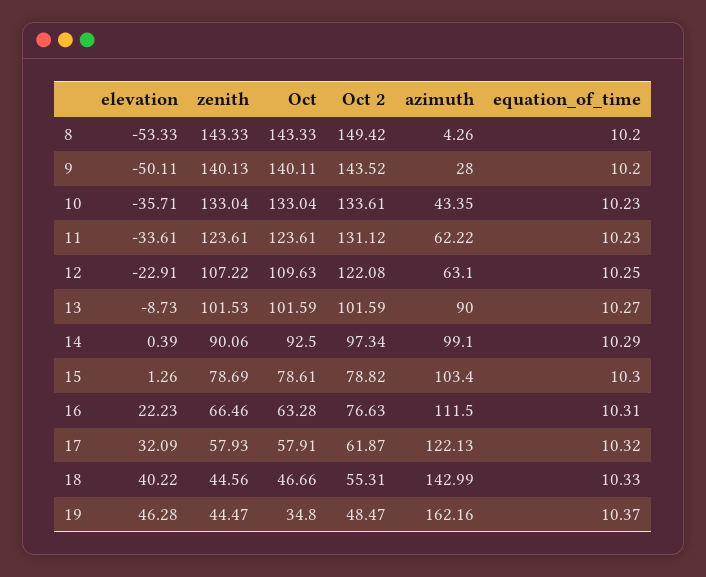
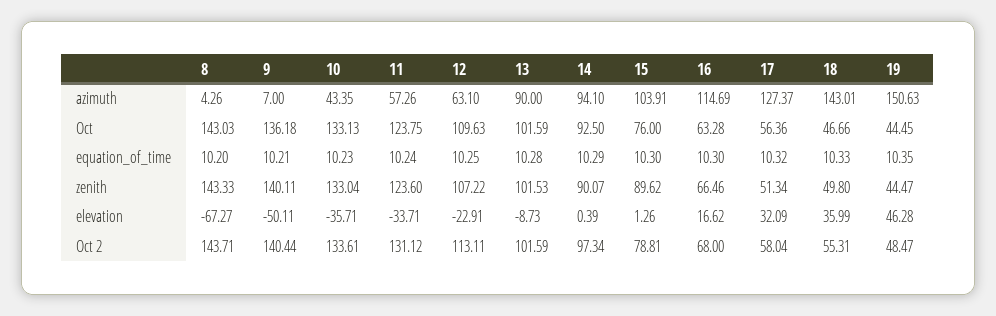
elevation, 8: -53.33 -> -67.27
Oct, 8: 143.33 -> 143.03
Oct 2, 8: 149.42 -> 143.71
zenith, 9: 140.13 -> 140.11
Oct, 9: 140.11 -> 136.18
Oct 2, 9: 143.52 -> 140.44
azimuth, 9: 28 -> 7
equation_of_time, 9: 10.2 -> 10.21
Oct, 10: 133.04 -> 133.13
elevation, 11: -33.61 -> -33.71
zenith, 11: 123.61 -> 123.6
Oct, 11: 123.61 -> 123.75
azimuth, 11: 62.22 -> 57.26
equation_of_time, 11: 10.23 -> 10.24
Oct 2, 12: 122.08 -> 113.11
equation_of_time, 13: 10.27 -> 10.28
zenith, 14: 90.06 -> 90.07
azimuth, 14: 99.1 -> 94.1
zenith, 15: 78.69 -> 89.62
Oct, 15: 78.61 -> 76
Oct 2, 15: 78.82 -> 78.81
azimuth, 15: 103.4 -> 103.91
elevation, 16: 22.23 -> 16.62
Oct 2, 16: 76.63 -> 68
azimuth, 16: 111.5 -> 114.69
equation_of_time, 16: 10.31 -> 10.3
zenith, 17: 57.93 -> 51.34
Oct, 17: 57.91 -> 56.36
Oct 2, 17: 61.87 -> 58.04
azimuth, 17: 122.13 -> 127.37
elevation, 18: 40.22 -> 35.99
zenith, 18: 44.56 -> 49.8
azimuth, 18: 142.99 -> 143.01
Oct, 19: 34.8 -> 44.45
azimuth, 19: 162.16 -> 150.63
equation_of_time, 19: 10.37 -> 10.35

